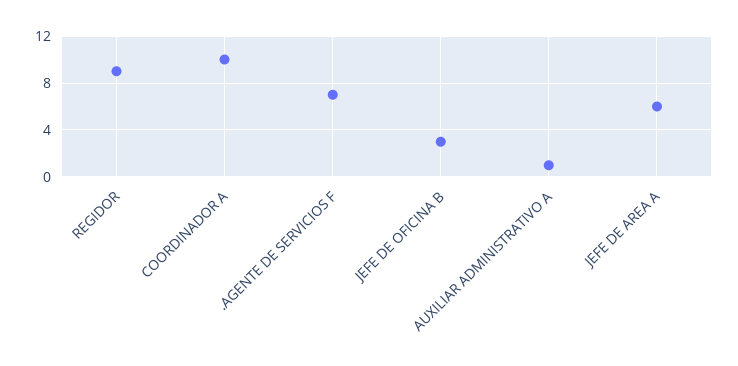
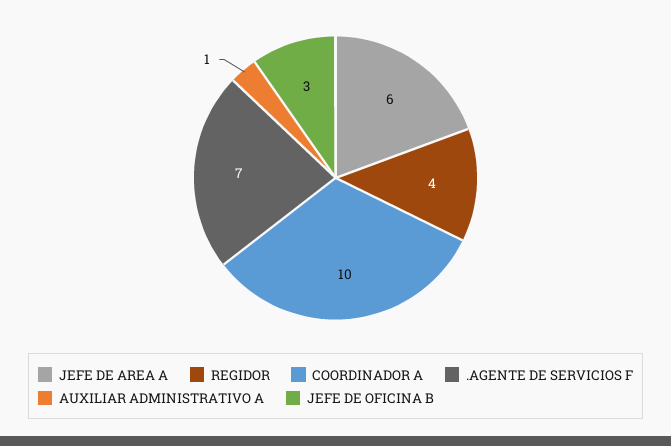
REGIDOR: 9 -> 4

